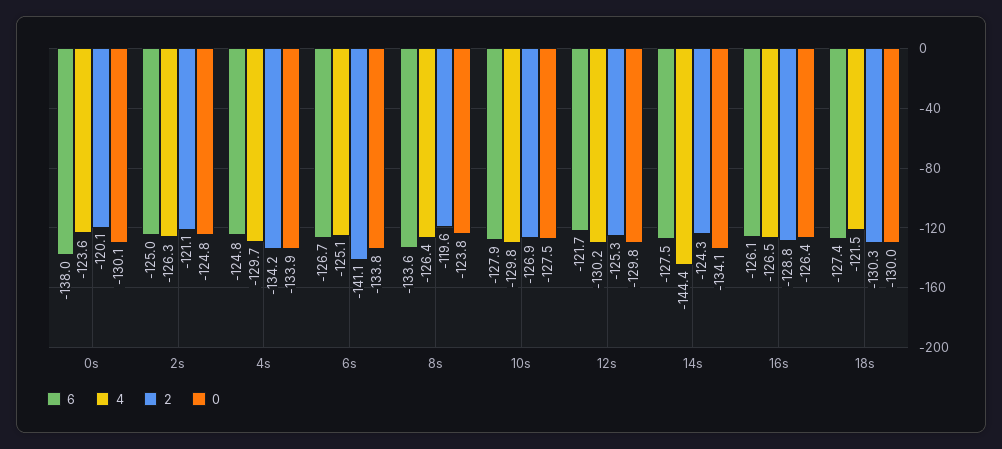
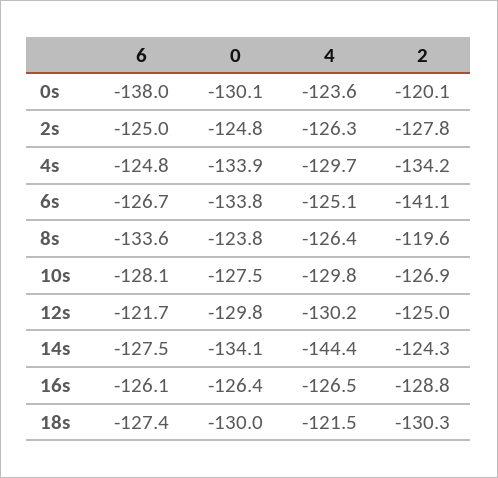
2, 2s: -121.1 -> -127.8
6, 10s: -127.9 -> -128.1
2, 12s: -125.3 -> -125

